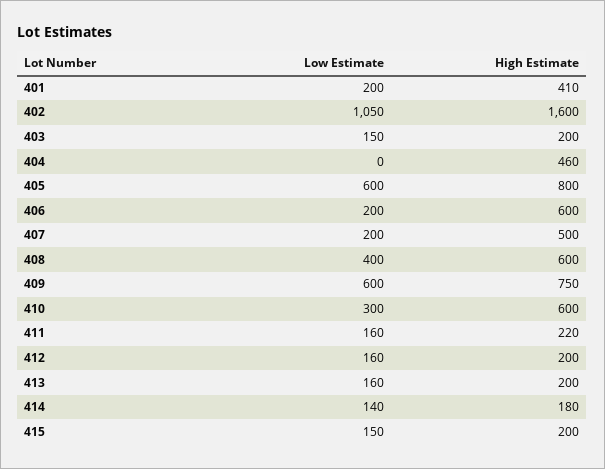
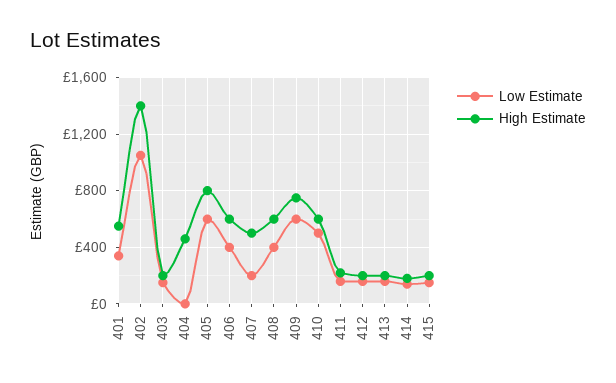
Low Estimate, 401: 200 -> 350
High Estimate, 401: 410 -> 550
High Estimate, 402: 1600 -> 1400
Low Estimate, 406: 200 -> 400
Low Estimate, 410: 300 -> 500

